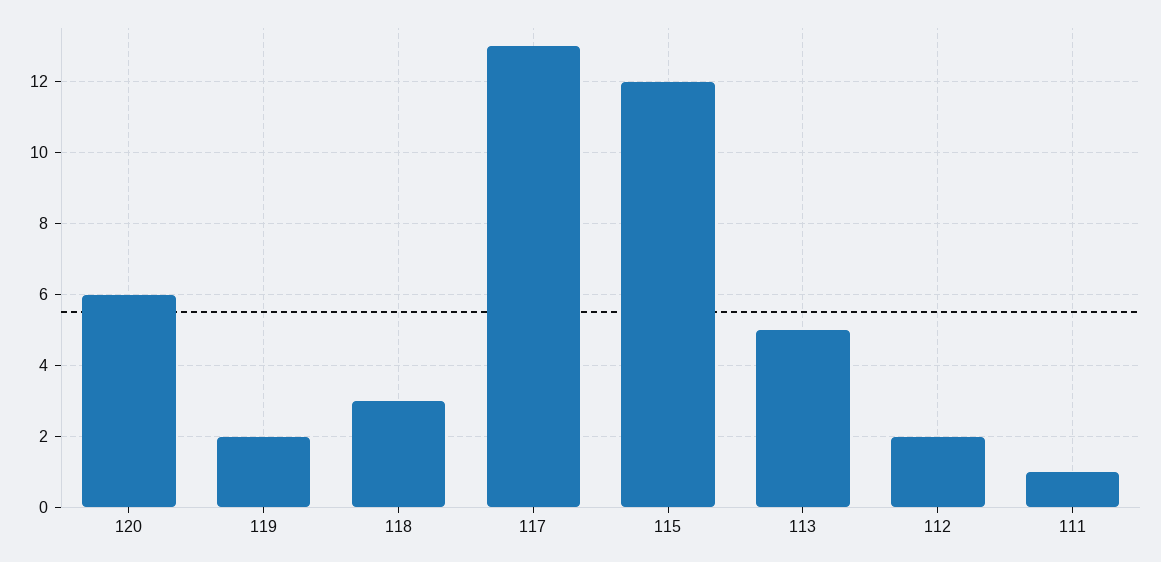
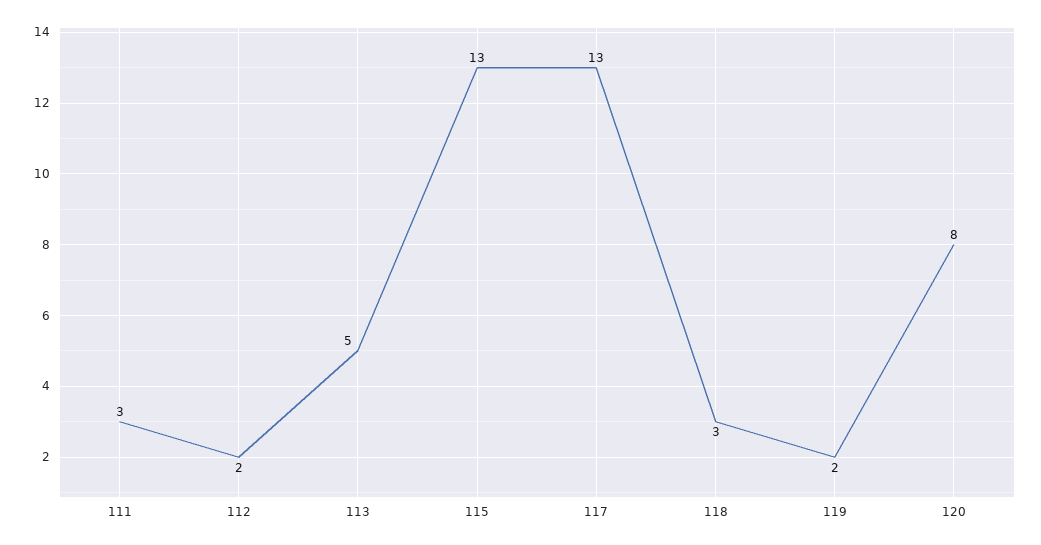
120: 6 -> 8
115: 12 -> 13
111: 1 -> 3

